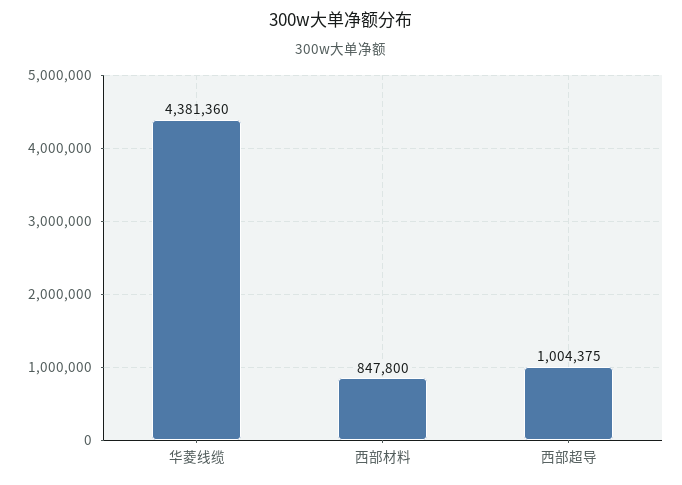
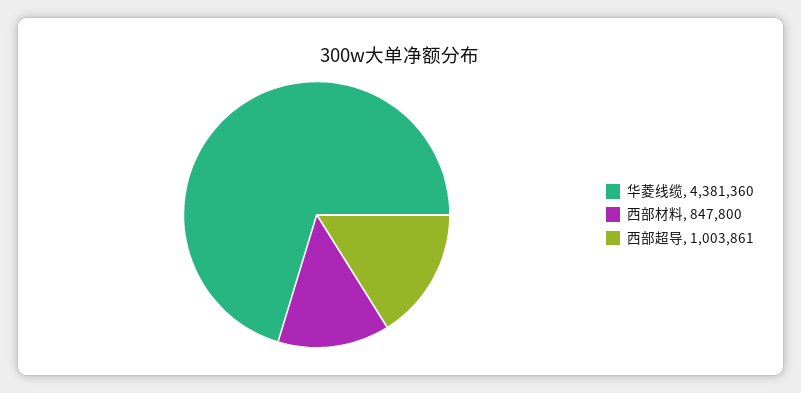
西部超导: 1004375 -> 1003861

